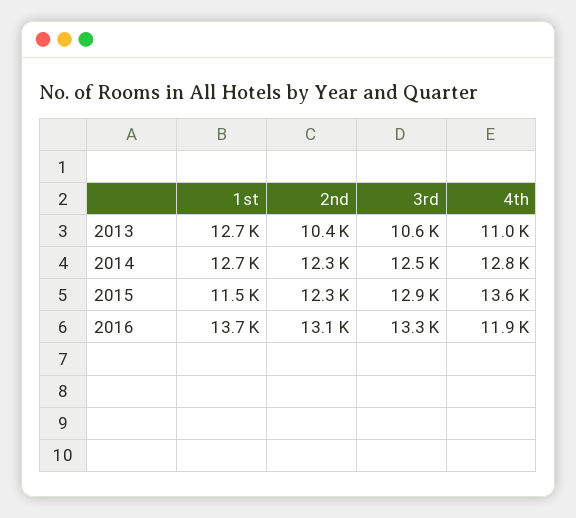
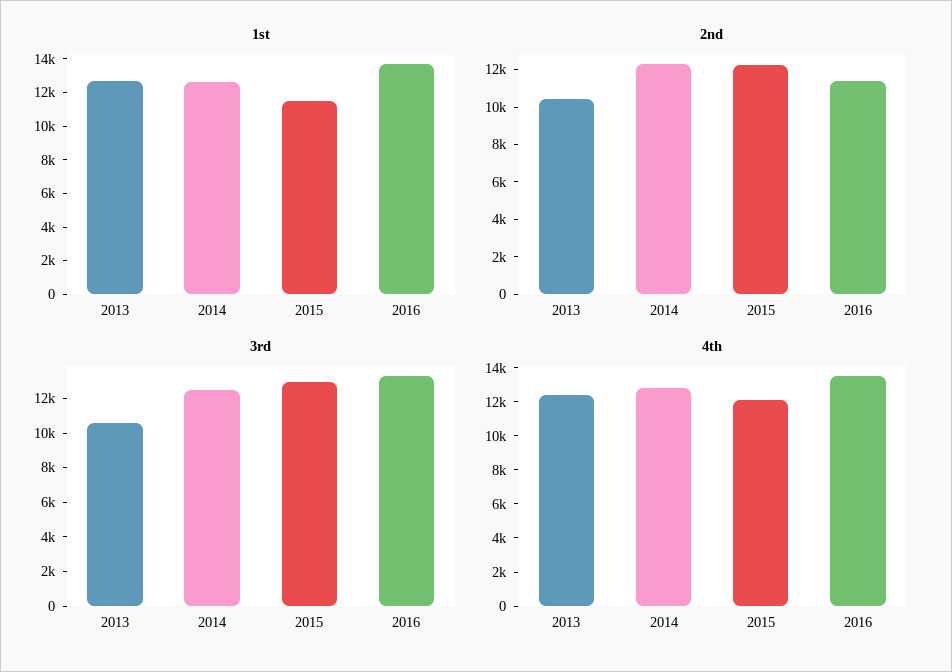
4th, 2013: 11000 -> 12500
4th, 2015: 13600 -> 12000
2nd, 2016: 13100 -> 11500
4th, 2016: 11900 -> 13500

